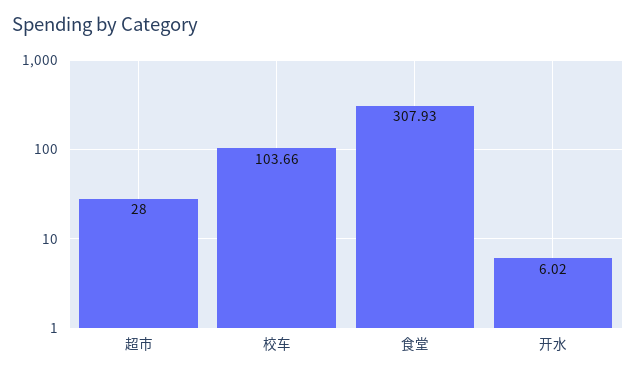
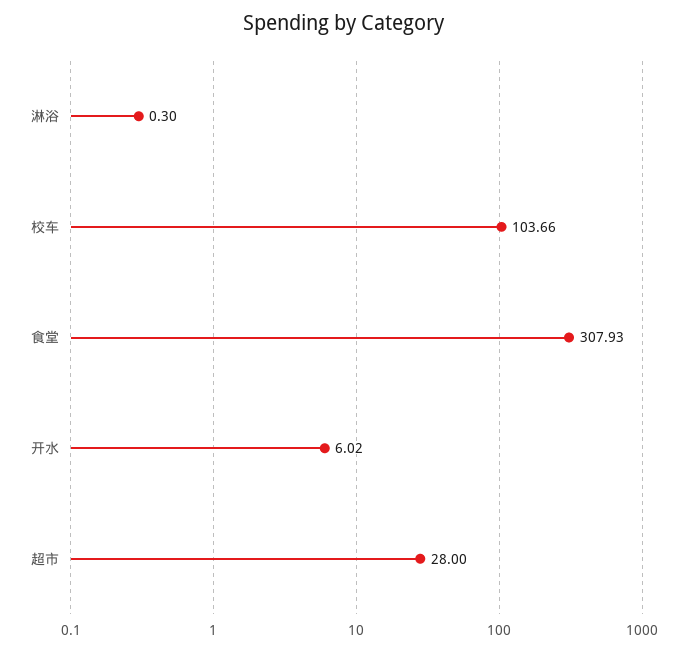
淋浴: none -> 0.3

